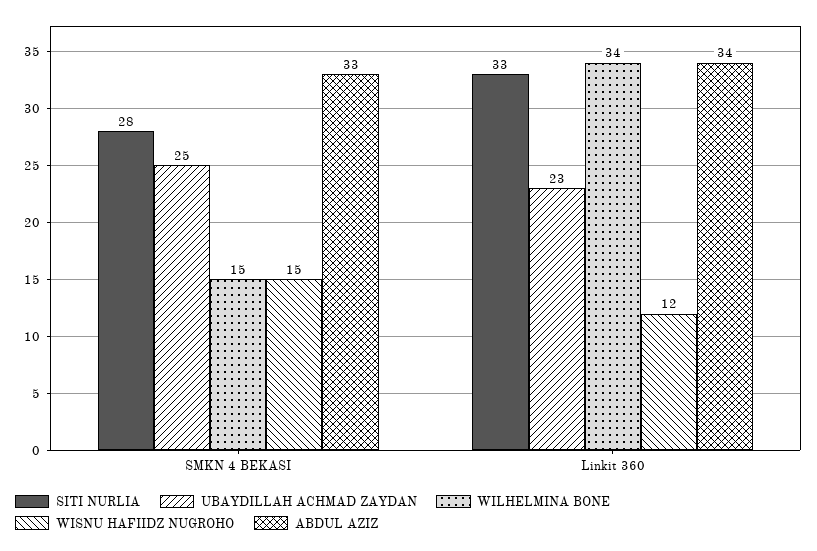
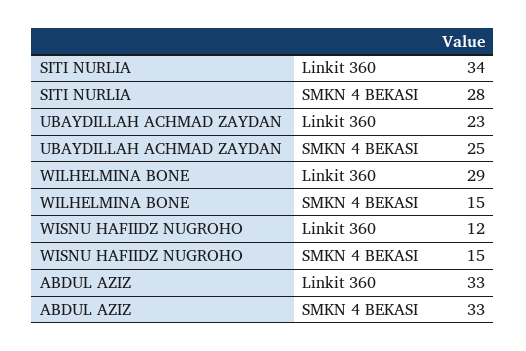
SITI NURLIA, Linkit 360: 33 -> 34
WILHELMINA BONE, Linkit 360: 34 -> 29
ABDUL AZIZ, Linkit 360: 34 -> 33

